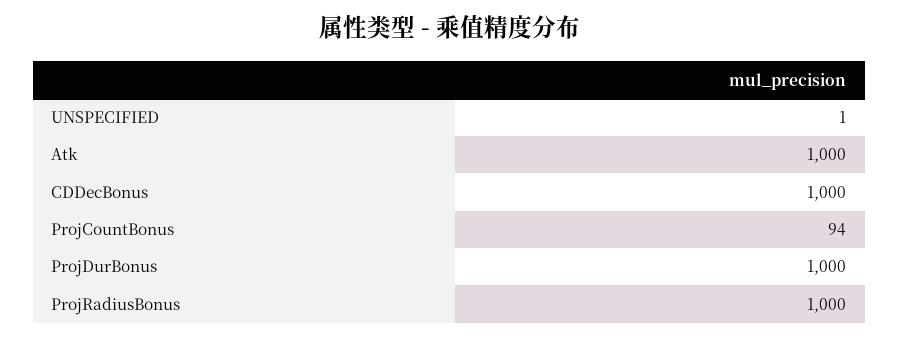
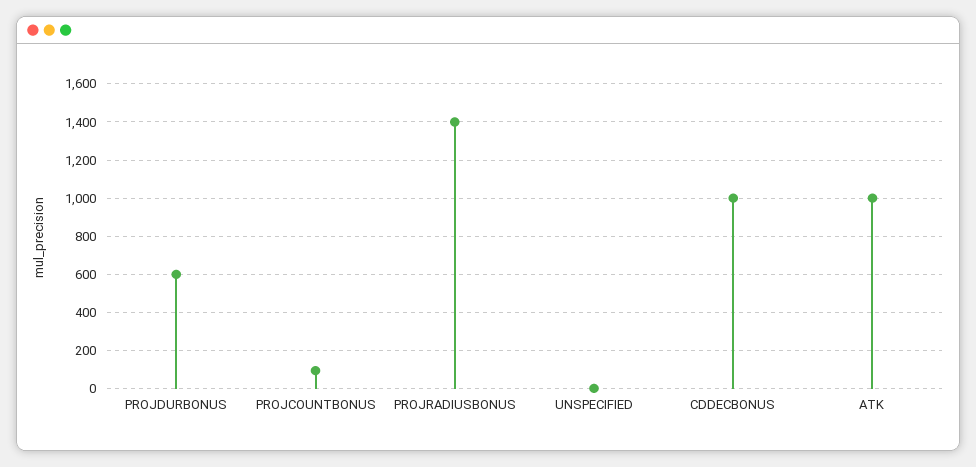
ProjDurBonus: 1000 -> 600
ProjRadiusBonus: 1000 -> 1400

